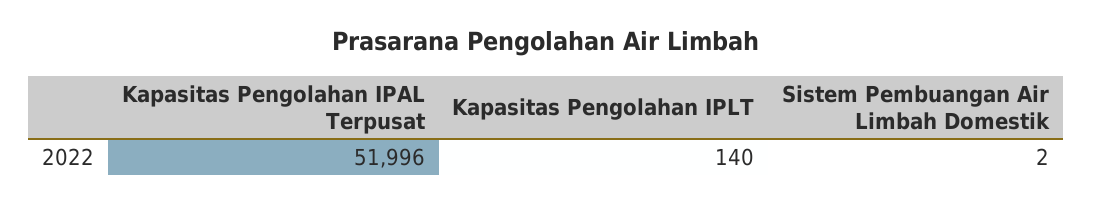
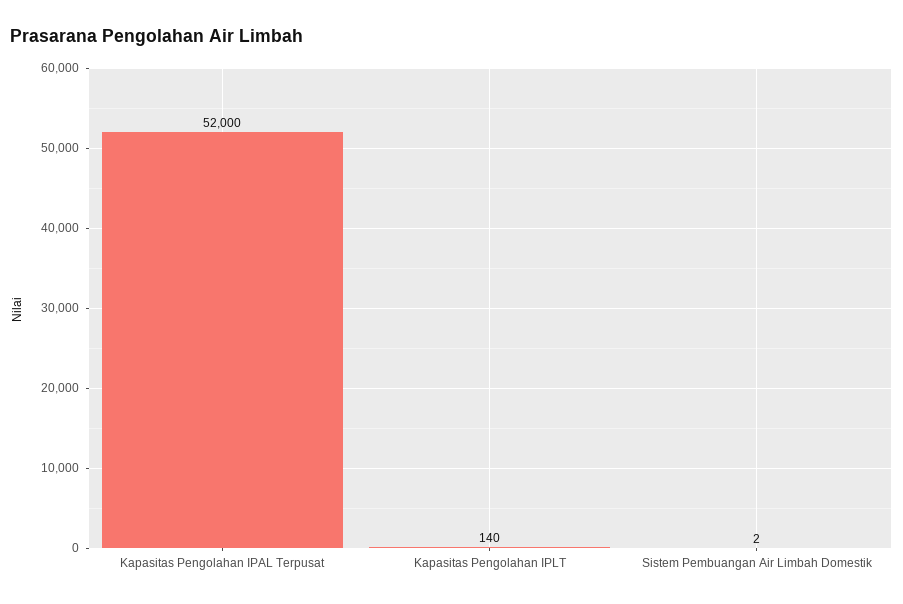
Kapasitas Pengolahan IPAL Terpusat: 51996 -> 52000

